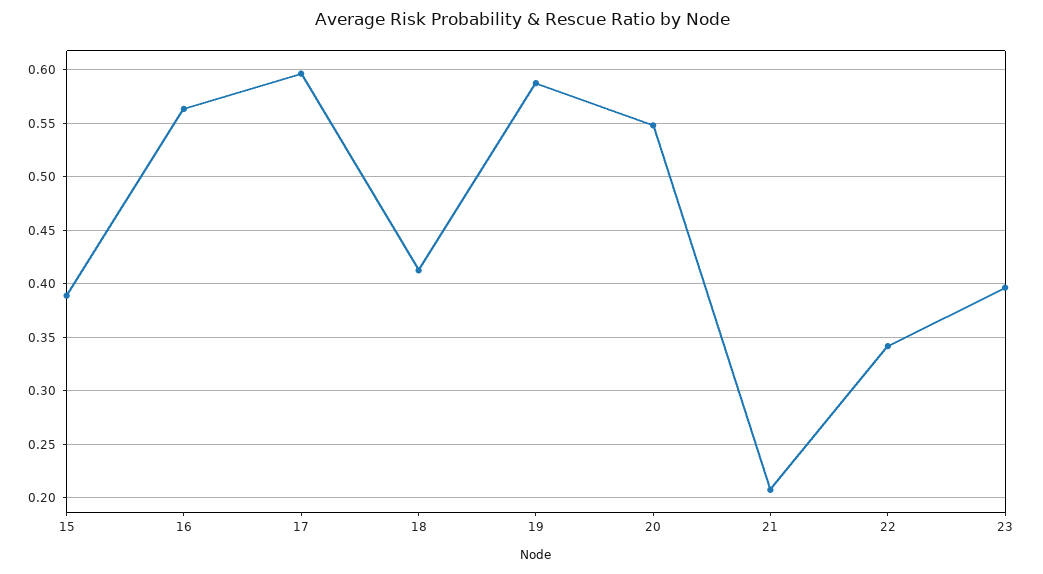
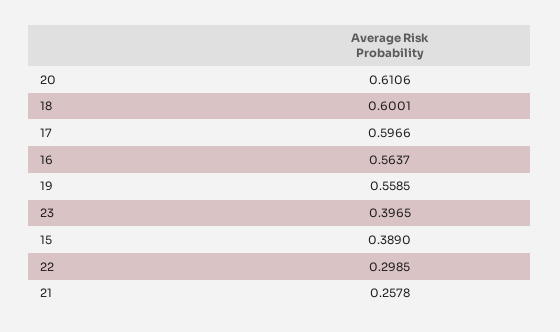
18: 0.41 -> 0.6001
19: 0.59 -> 0.5585
20: 0.55 -> 0.6106
21: 0.21 -> 0.2578
22: 0.34 -> 0.2985

